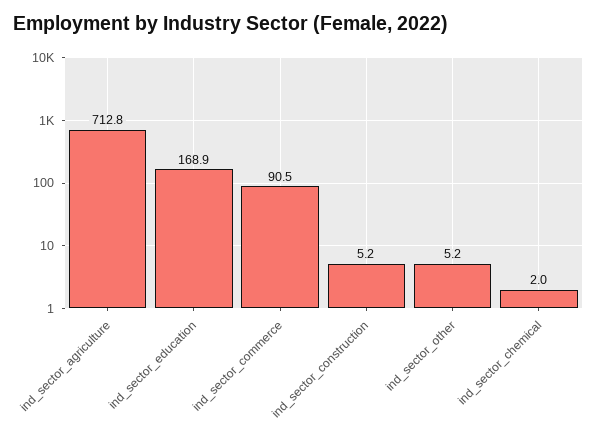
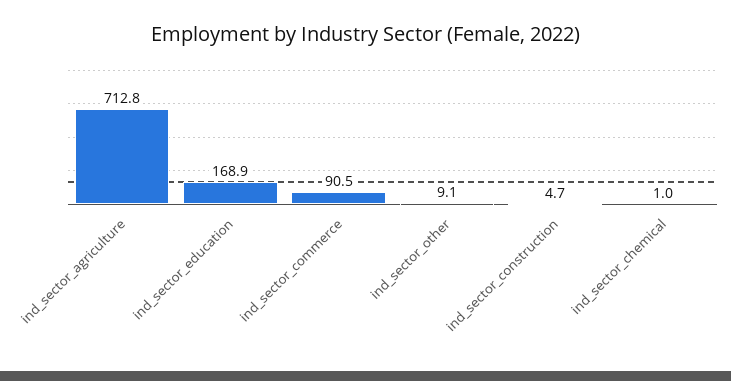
ind_sector_construction: 5.2 -> 4.7
ind_sector_other: 5.2 -> 9.1
ind_sector_chemical: 2 -> 1

